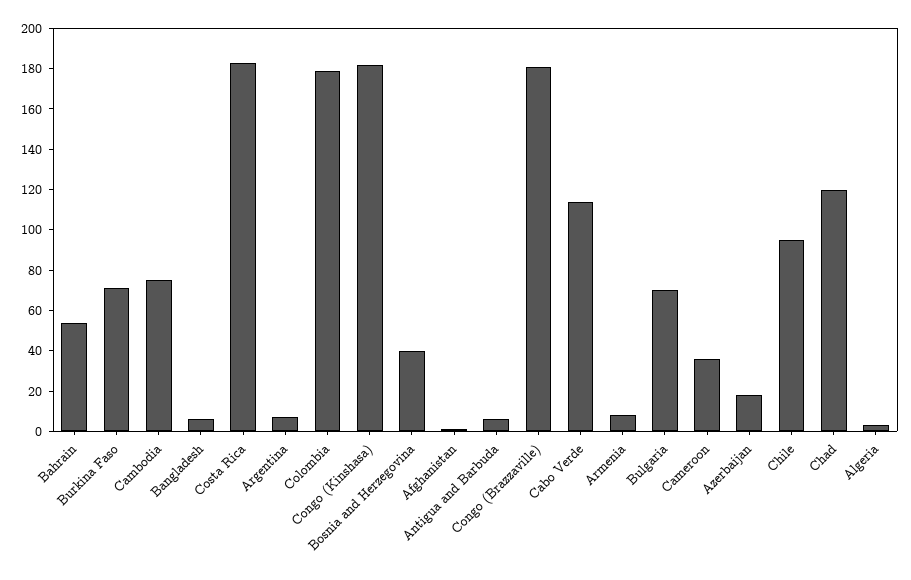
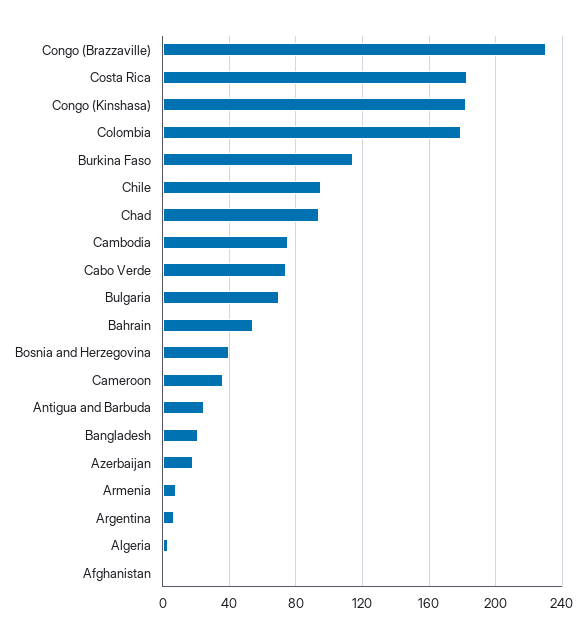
Burkina Faso: 70 -> 115
Bangladesh: 5 -> 20
Antigua and Barbuda: 5 -> 25
Congo (Brazzaville): 180 -> 230
Cabo Verde: 115 -> 75
Chad: 120 -> 95

